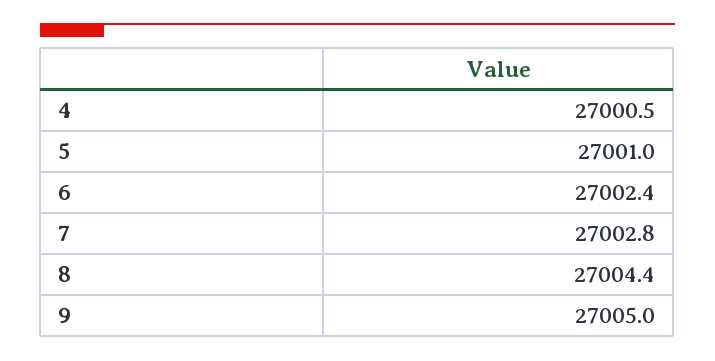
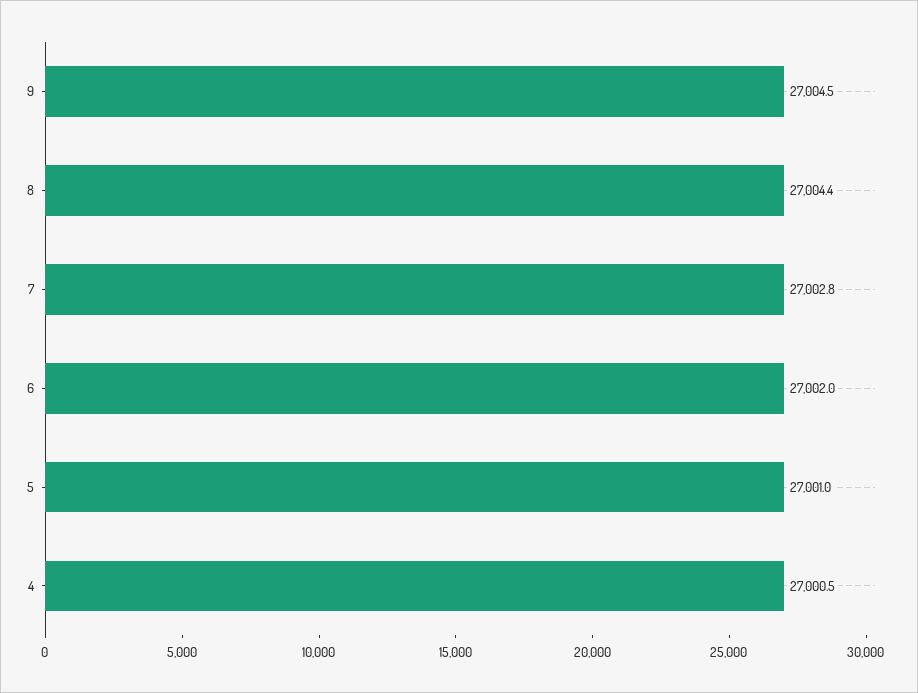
6: 27002.4 -> 27002
9: 27005 -> 27004.5

